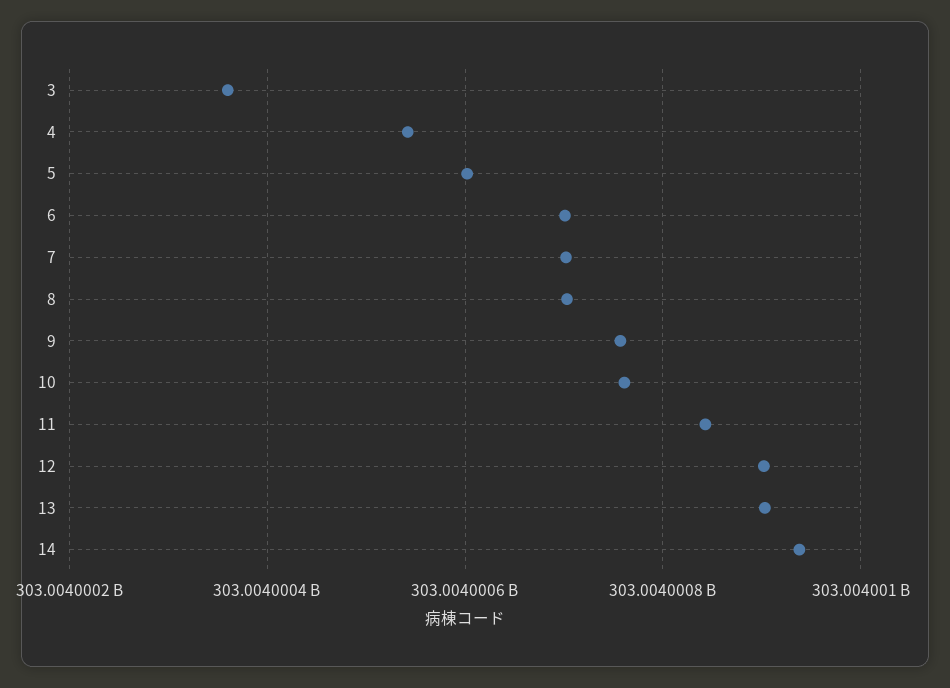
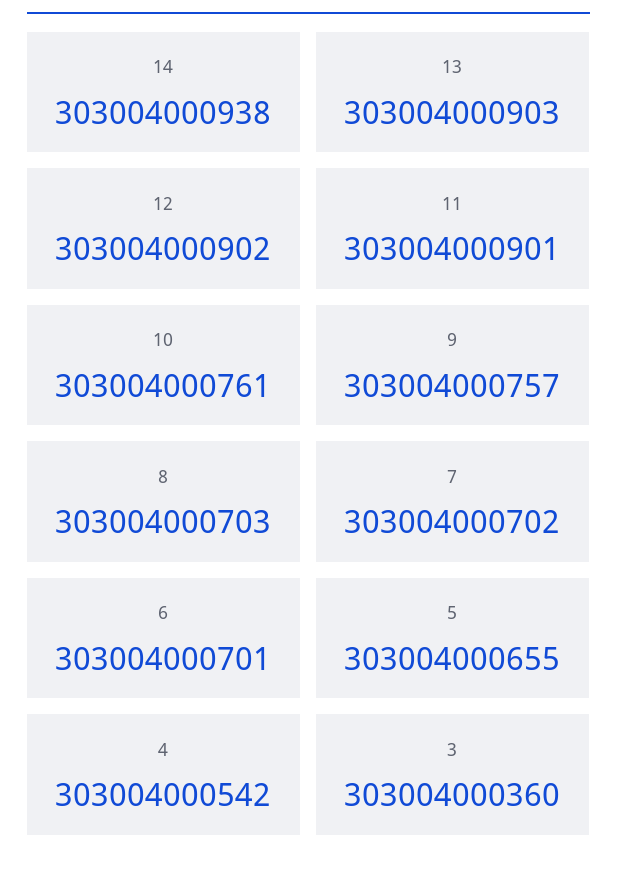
5: 303004000600 -> 303004000655
11: 303004000840 -> 303004000901

